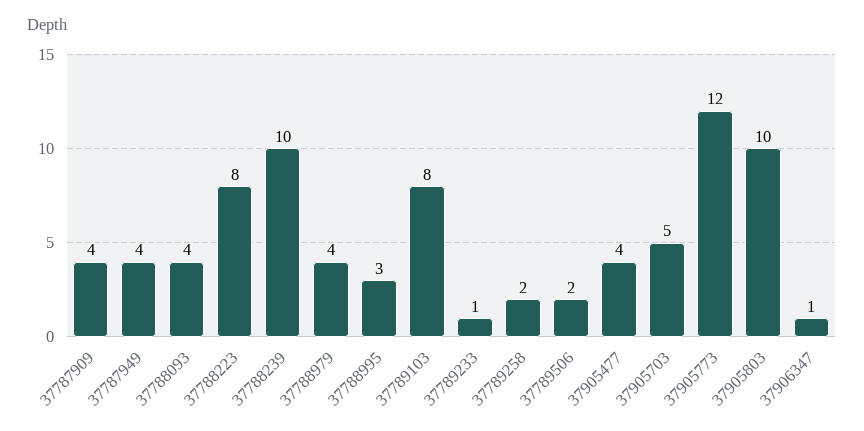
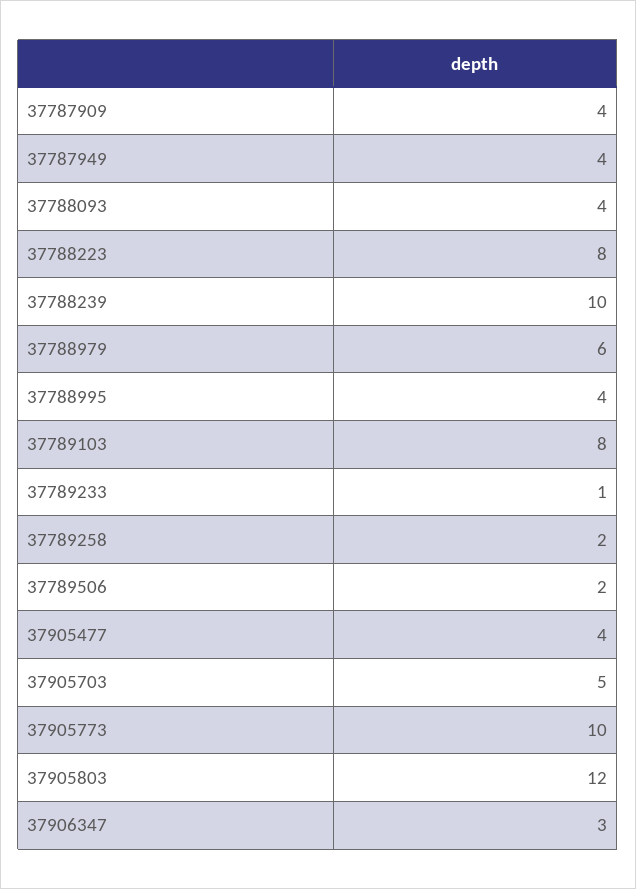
37788979: 4 -> 6
37788995: 3 -> 4
37905773: 12 -> 10
37905803: 10 -> 12
37906347: 1 -> 3

